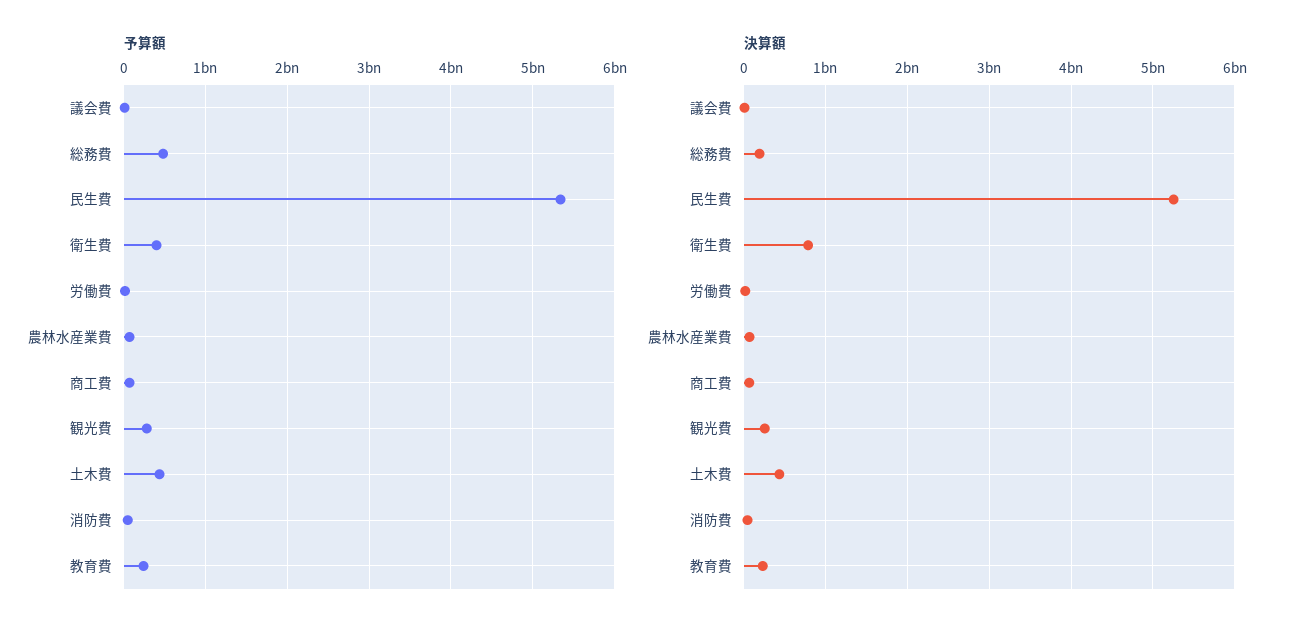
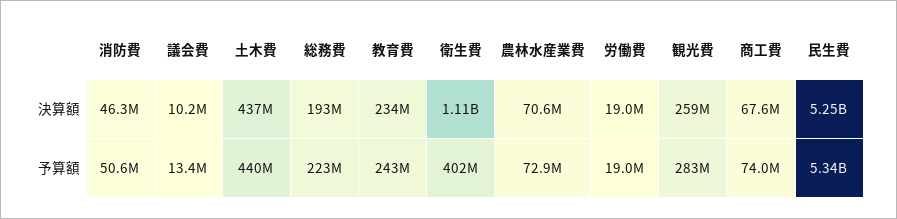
予算額, 総務費: 500000000 -> 223000000
決算額, 衛生費: 800000000 -> 1110000000

